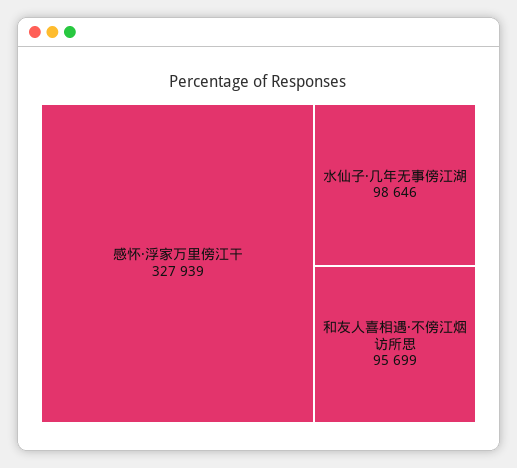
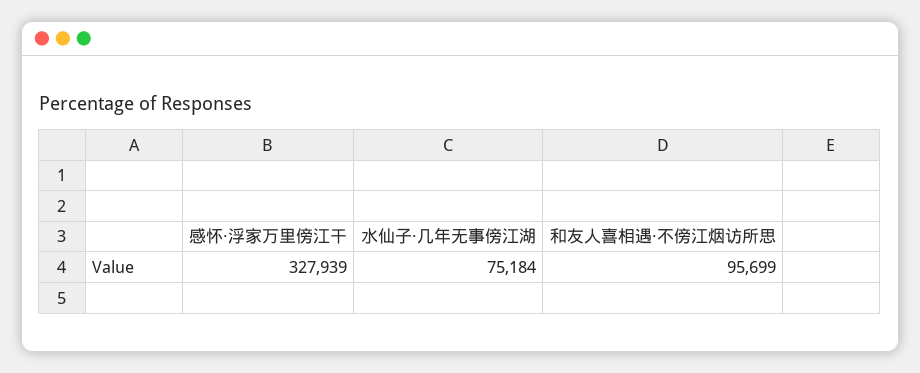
水仙子·几年无事傍江湖: 98646 -> 75184

